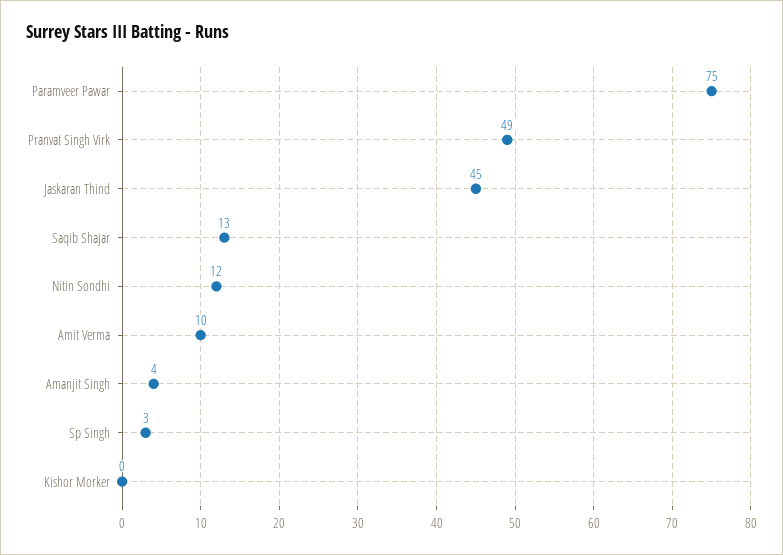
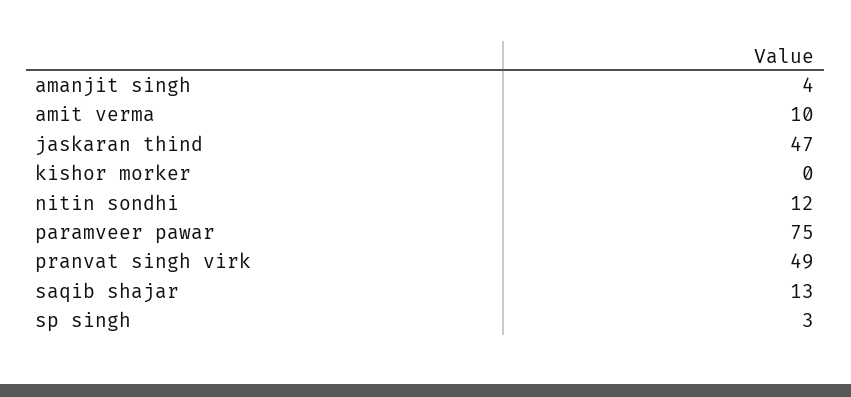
Jaskaran Thind: 45 -> 47

